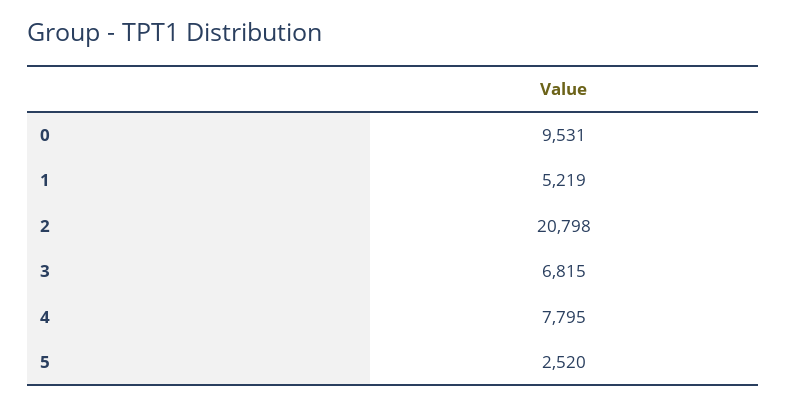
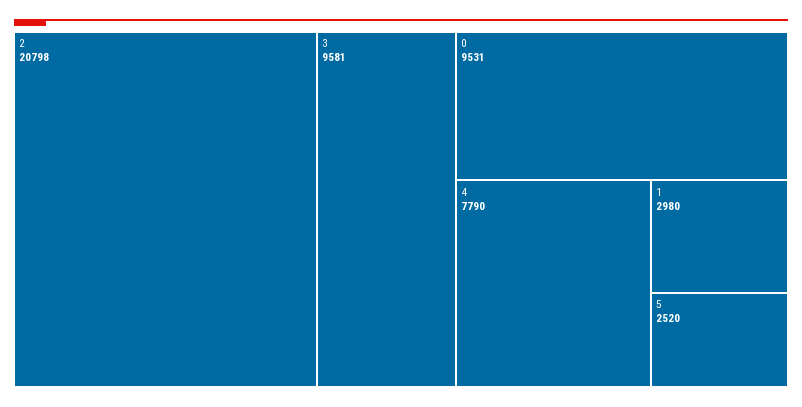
1: 5219 -> 2980
3: 6815 -> 9581
4: 7795 -> 7790

